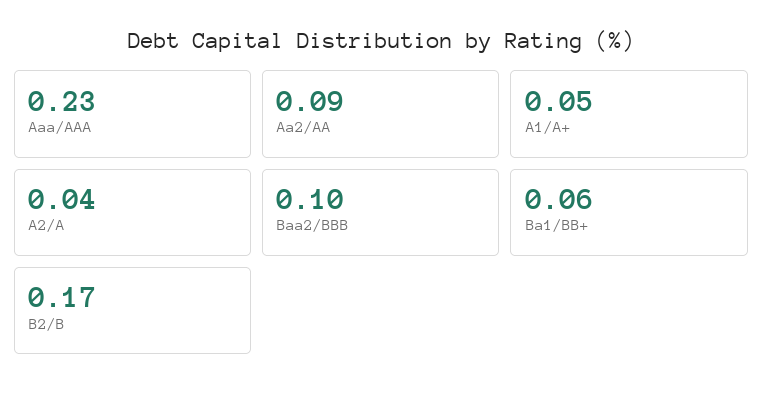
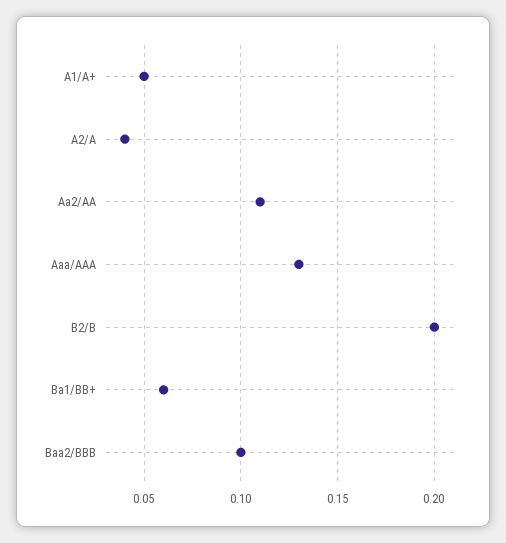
Aaa/AAA: 0.23 -> 0.13
Aa2/AA: 0.09 -> 0.11
B2/B: 0.17 -> 0.2

